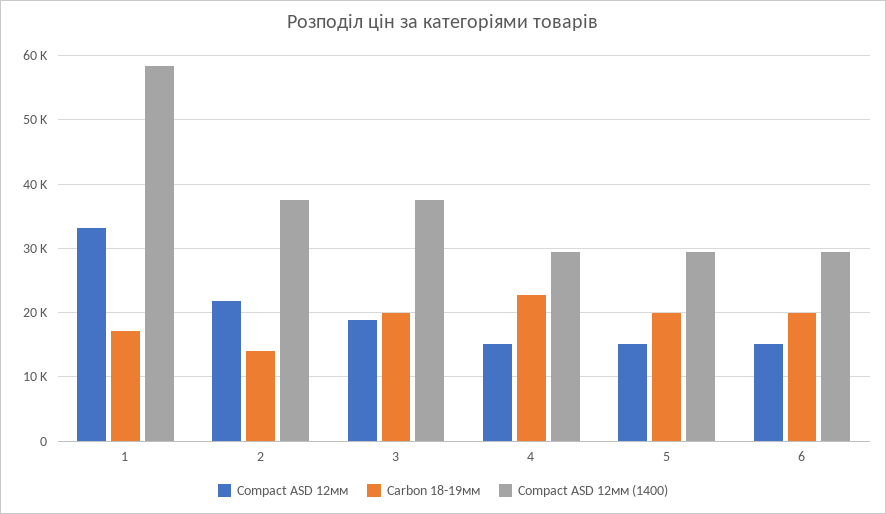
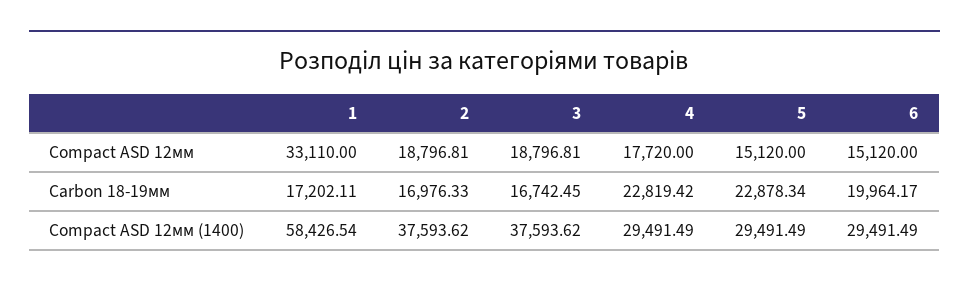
Compact ASD 12мм, 2: 22000 -> 18796.81
Carbon 18-19мм, 2: 14000 -> 16976.33
Carbon 18-19мм, 3: 20000 -> 16742.45
Compact ASD 12мм, 4: 15000 -> 17720
Carbon 18-19мм, 5: 20000 -> 22878.34

